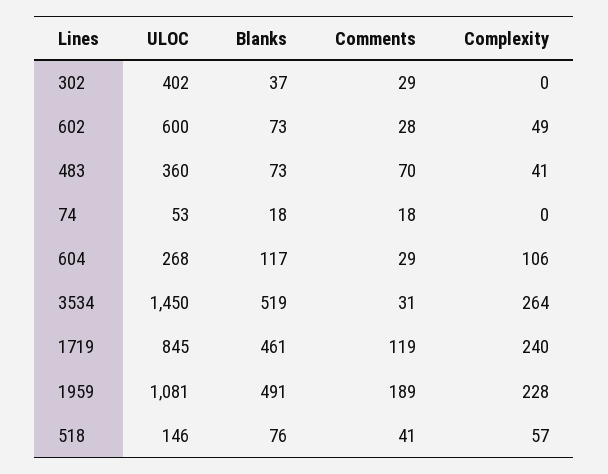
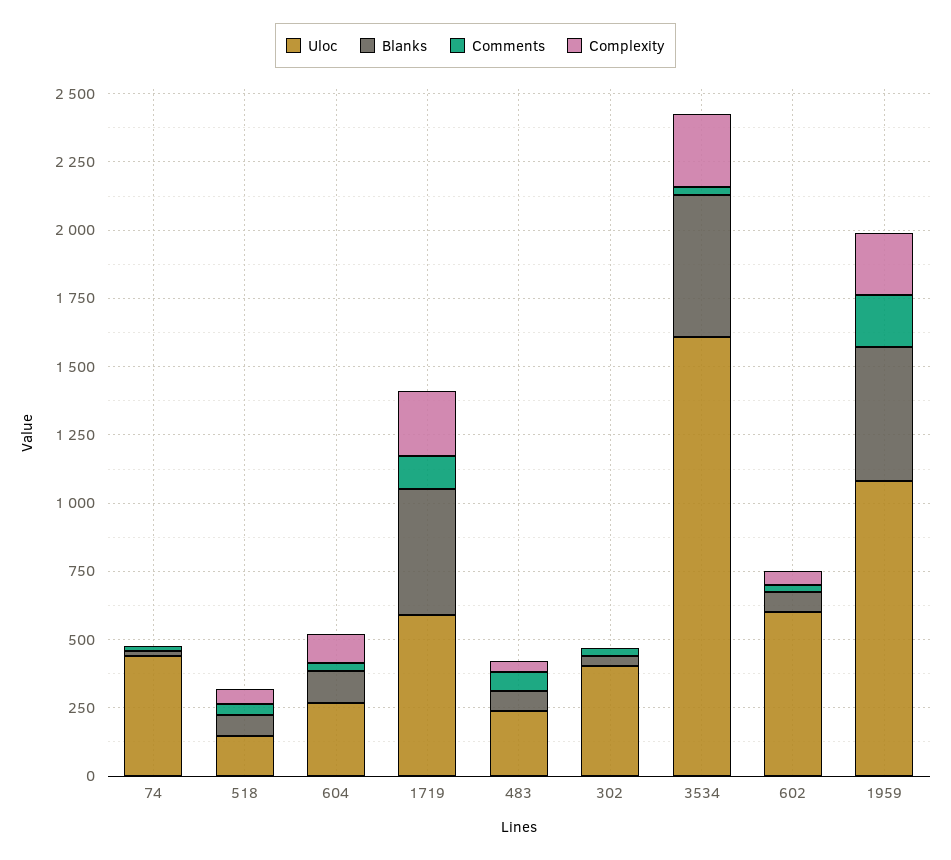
ULOC, 483: 360 -> 250
ULOC, 74: 53 -> 450
ULOC, 3534: 1450 -> 1600
ULOC, 1719: 845 -> 600

